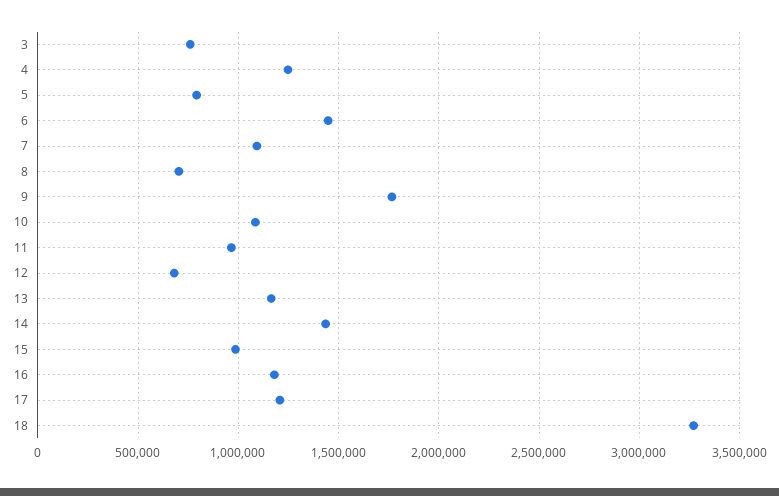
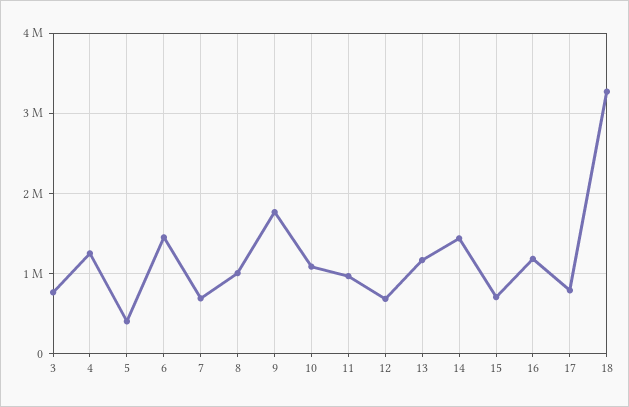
5: 800000 -> 400000
7: 1100000 -> 700000
8: 700000 -> 1000000
15: 1000000 -> 700000
17: 1200000 -> 800000

